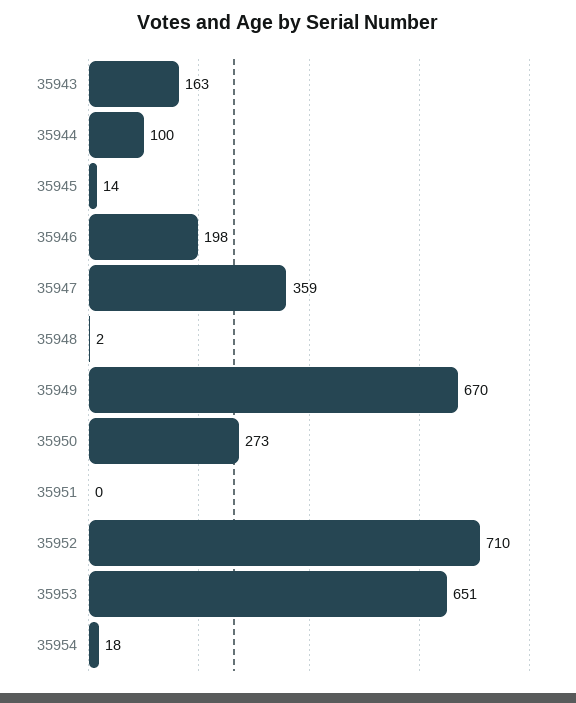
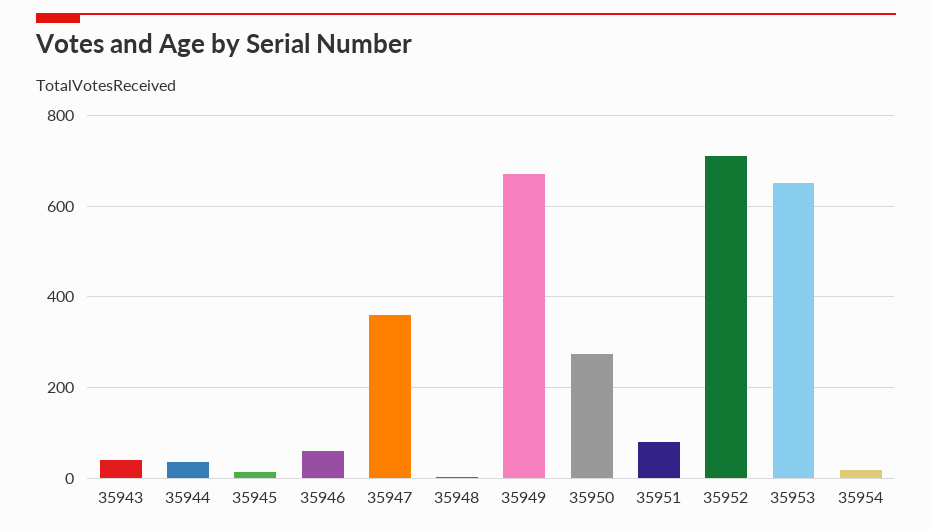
35943: 163 -> 40
35944: 100 -> 40
35946: 198 -> 60
35951: 0 -> 80

